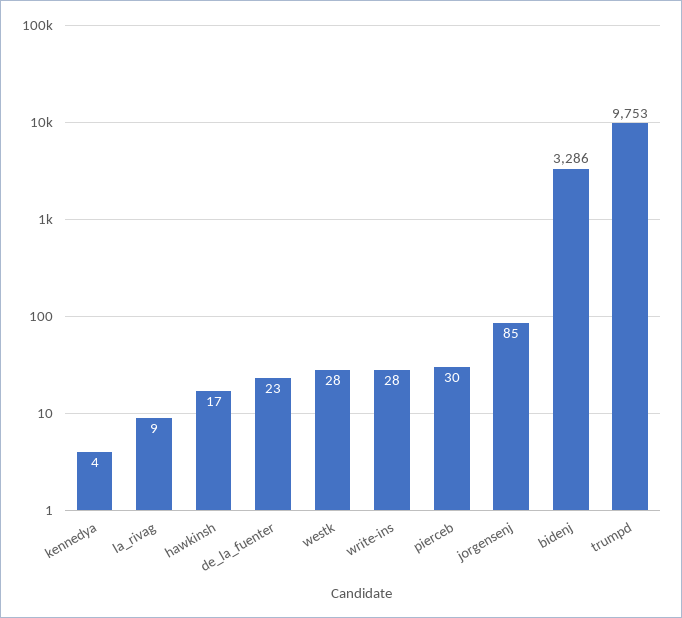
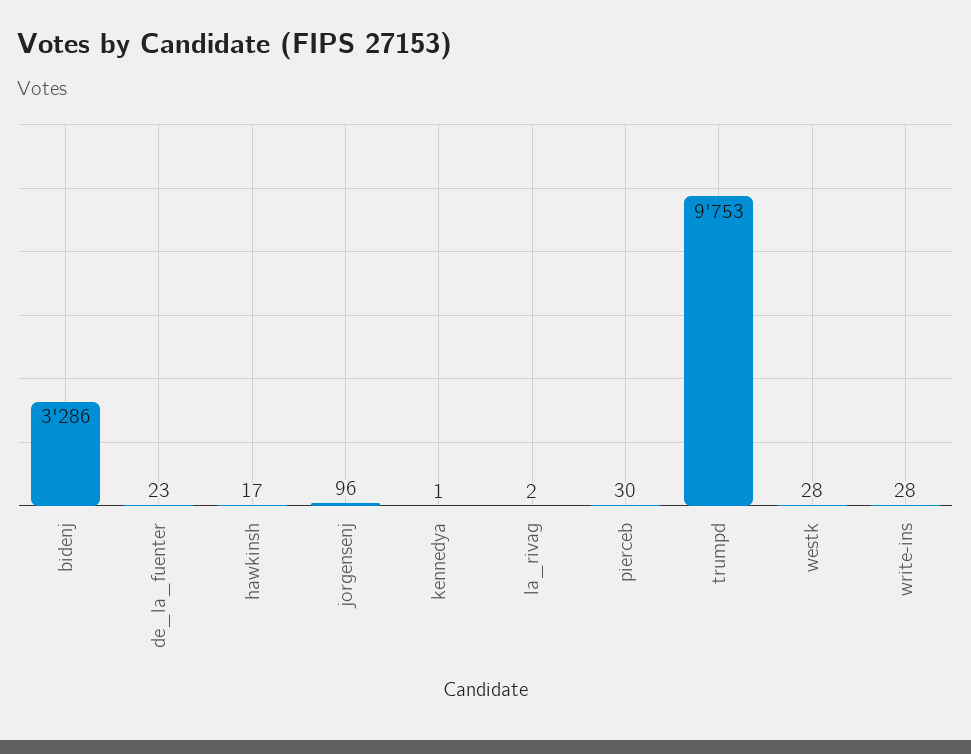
kennedya: 4 -> 1
la_rivag: 9 -> 2
jorgensenj: 85 -> 96

